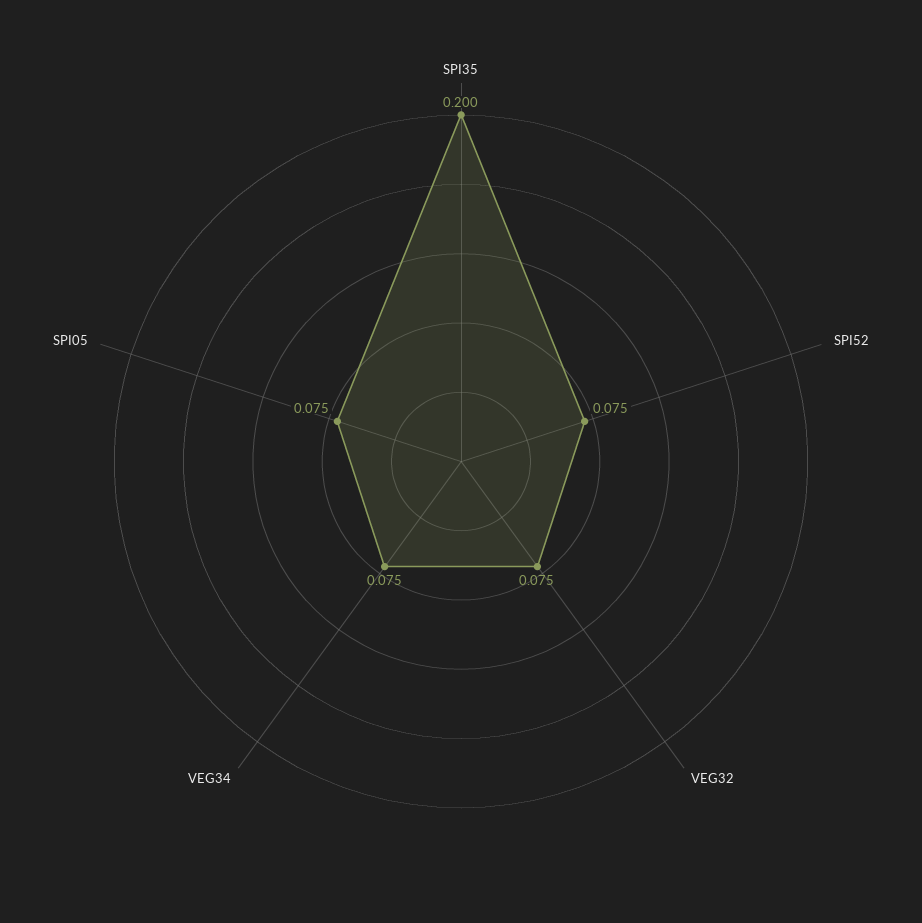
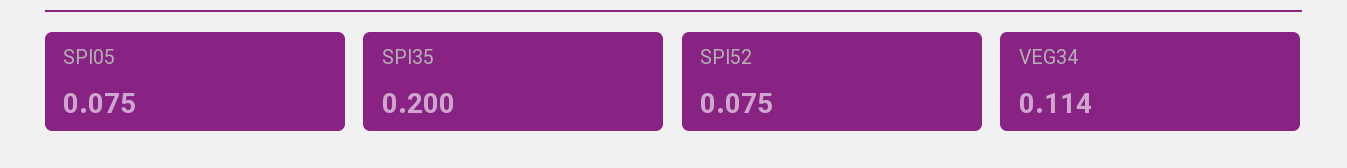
VEG32: 0.075 -> none
VEG34: 0.075 -> 0.114

